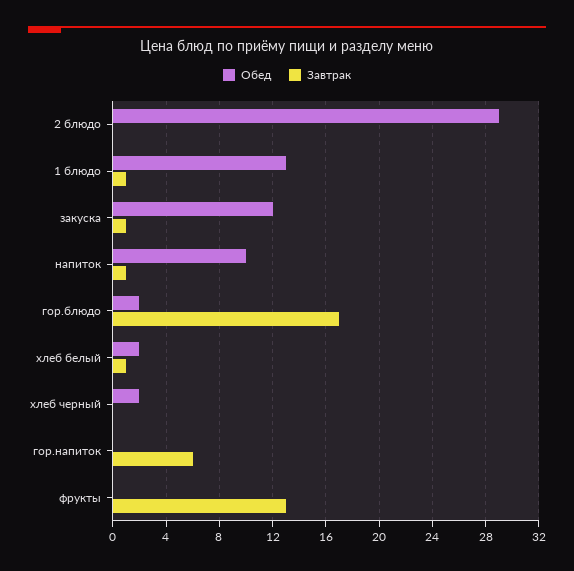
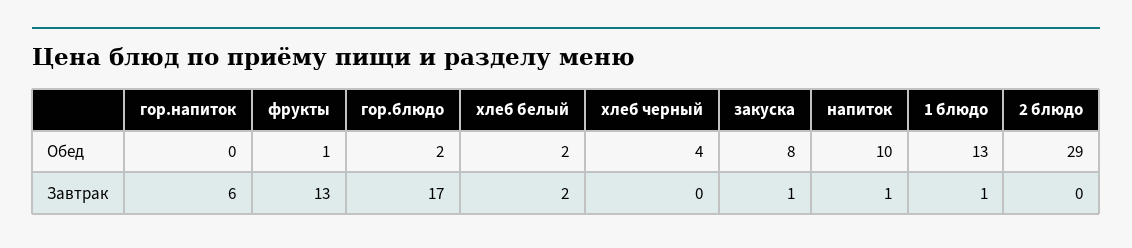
Обед, закуска: 12 -> 8
Завтрак, хлеб белый: 1 -> 2
Обед, хлеб черный: 2 -> 4
Обед, фрукты: 0 -> 1

